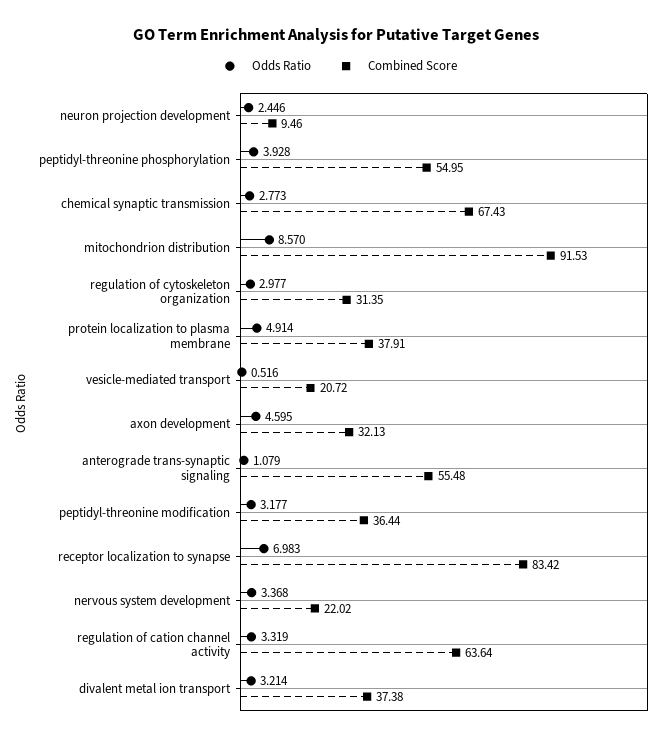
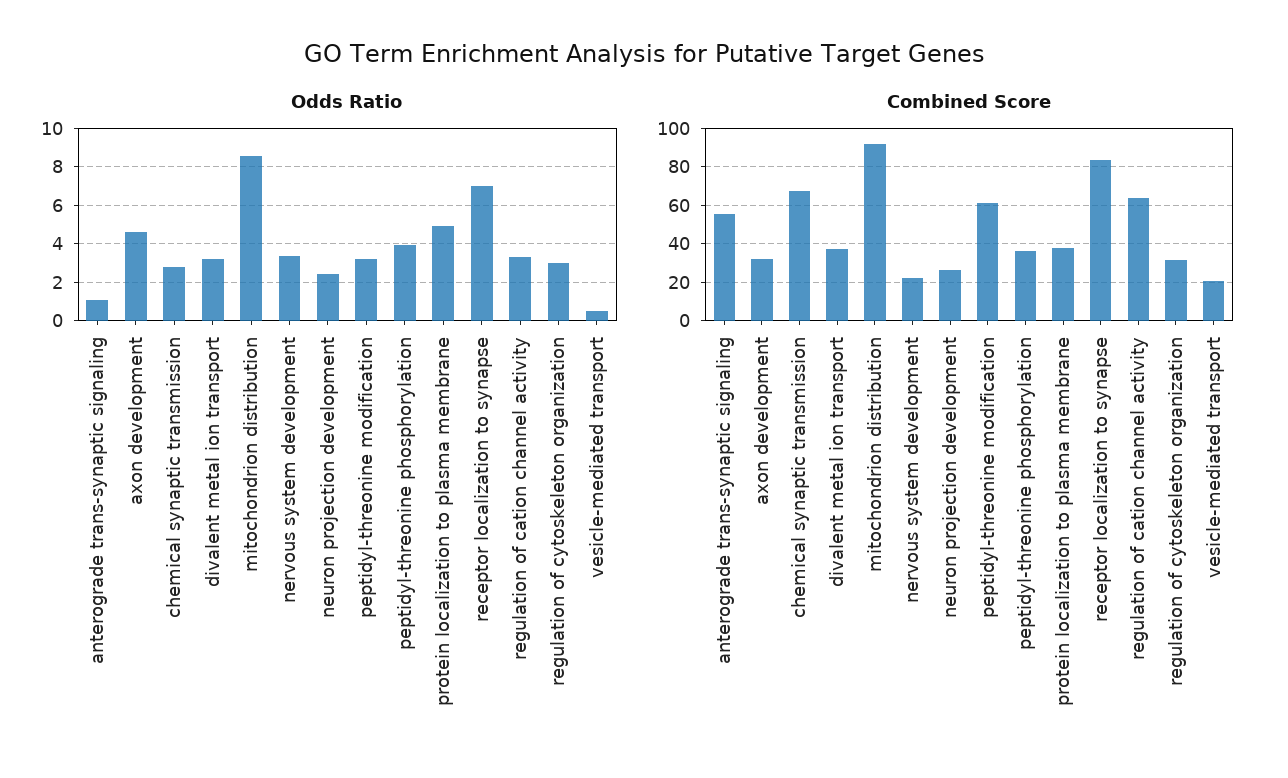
Combined Score, neuron projection development: 9.46 -> 25
Combined Score, peptidyl-threonine phosphorylation: 54.95 -> 35
Combined Score, peptidyl-threonine modification: 36.44 -> 60

